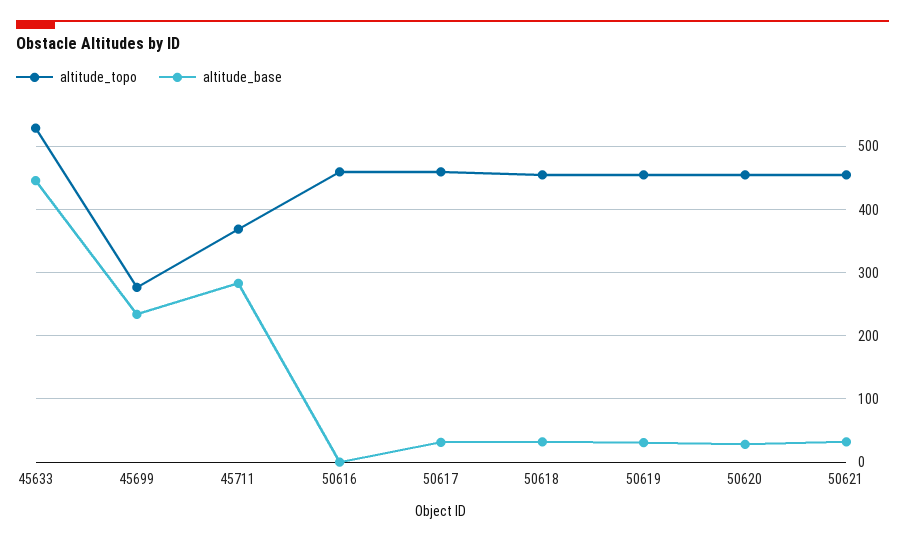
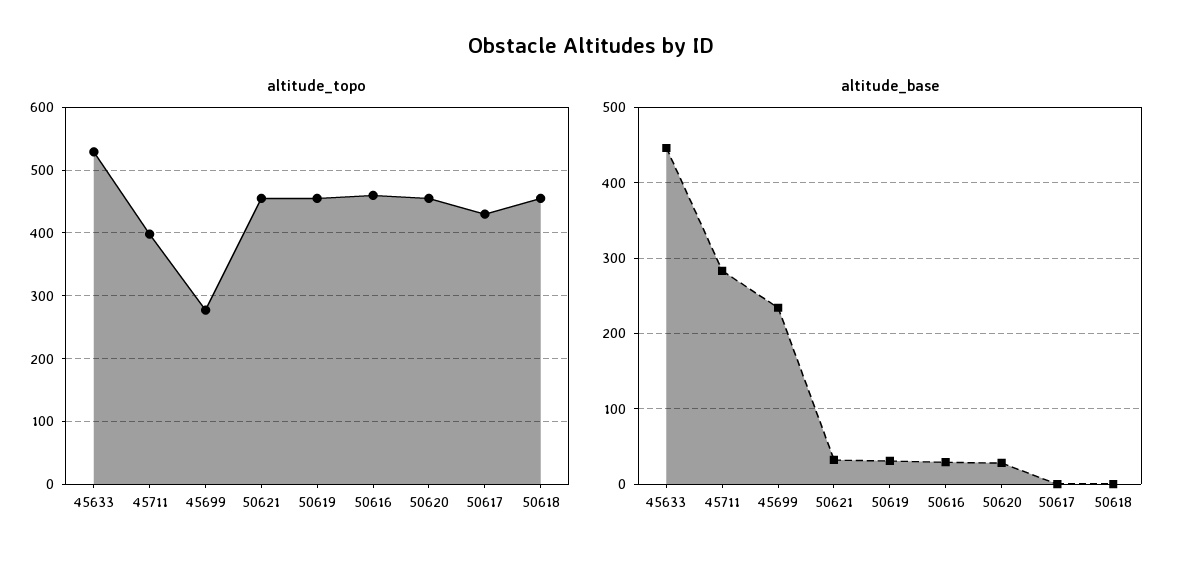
altitude_topo, 45711: 370 -> 400
altitude_base, 50616: 0 -> 30
altitude_topo, 50617: 460 -> 430
altitude_base, 50617: 30 -> 0
altitude_base, 50618: 30 -> 0

